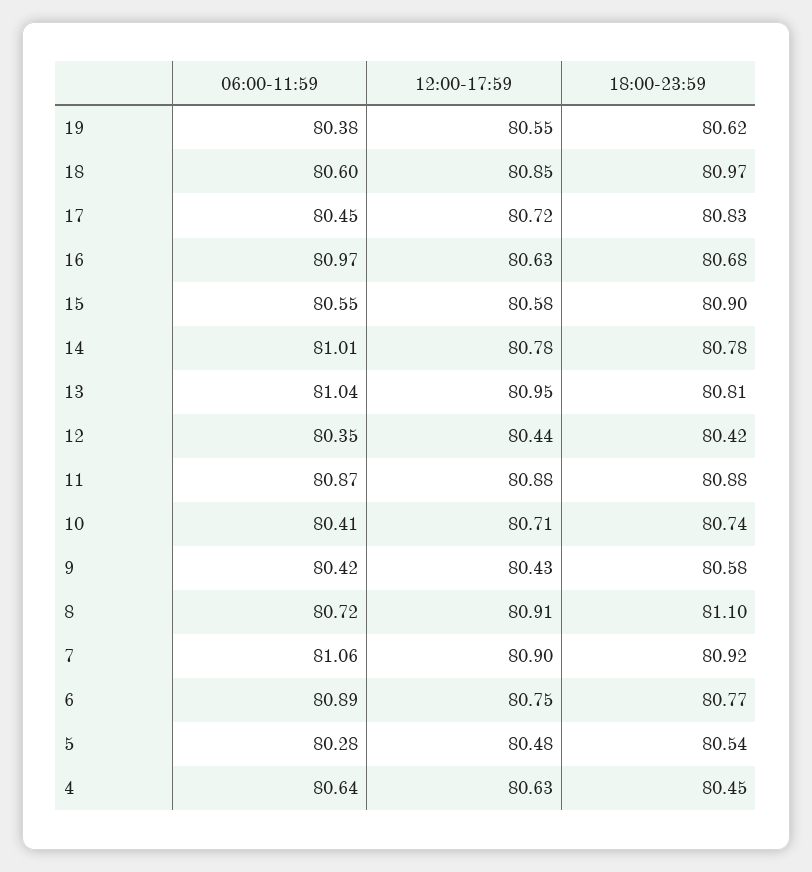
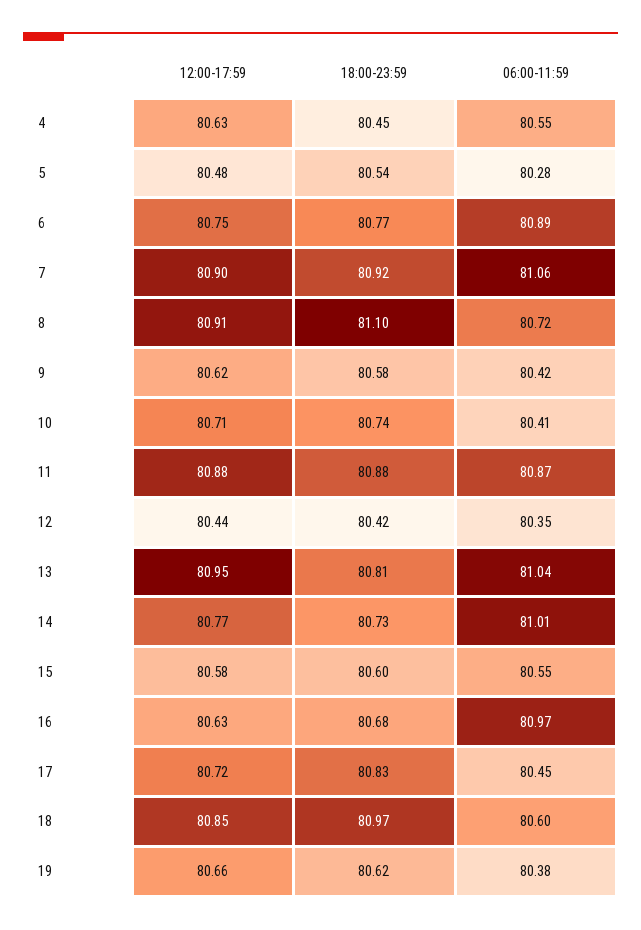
12:00-17:59, 19: 80.55 -> 80.66
18:00-23:59, 15: 80.9 -> 80.6
12:00-17:59, 14: 80.78 -> 80.77
18:00-23:59, 14: 80.78 -> 80.73
12:00-17:59, 9: 80.43 -> 80.62
06:00-11:59, 4: 80.64 -> 80.55

